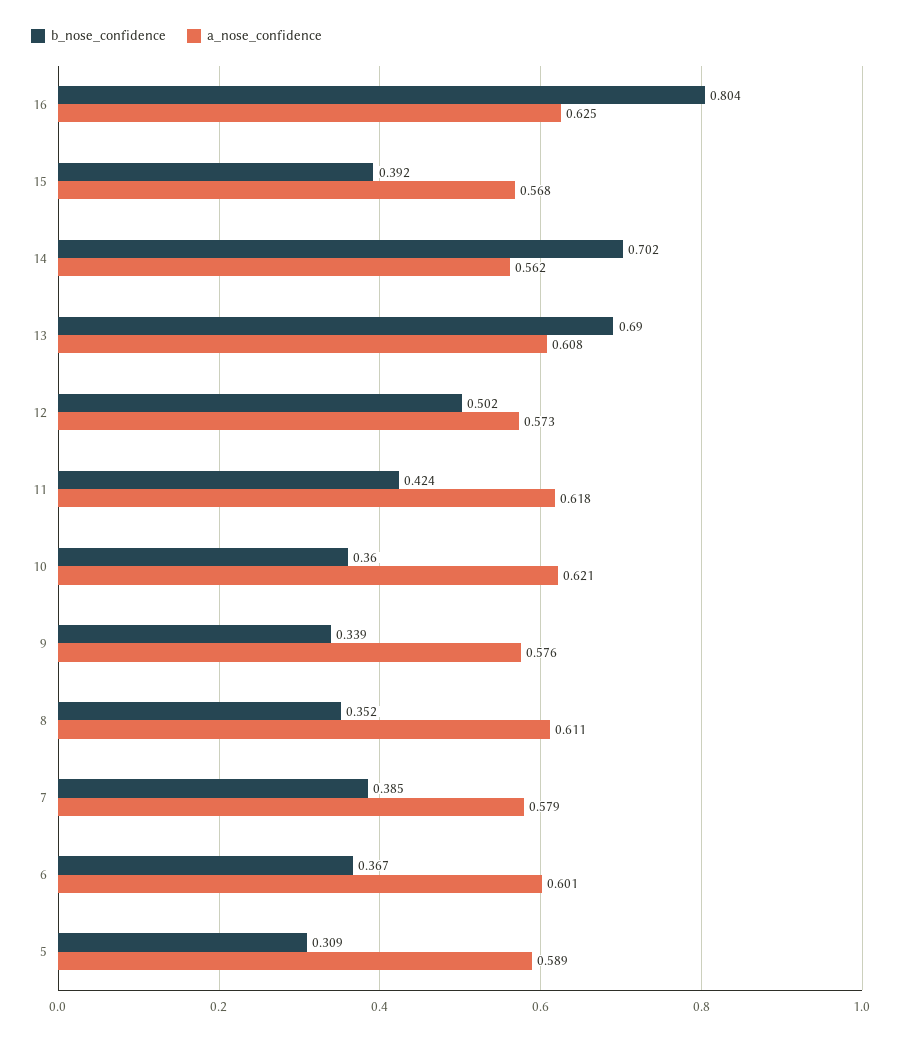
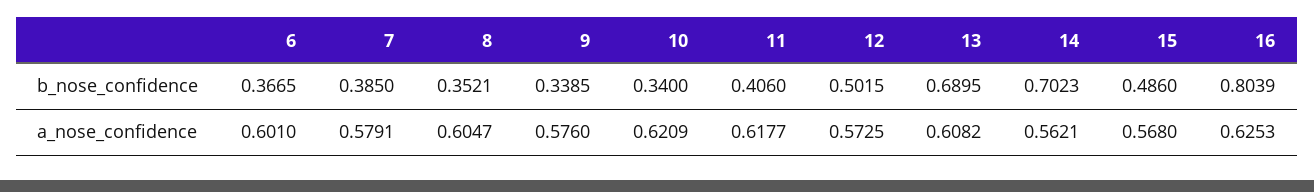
b_nose_confidence, 15: 0.392 -> 0.486
b_nose_confidence, 11: 0.424 -> 0.406
b_nose_confidence, 10: 0.36 -> 0.34
a_nose_confidence, 8: 0.611 -> 0.6047
b_nose_confidence, 5: 0.309 -> none
a_nose_confidence, 5: 0.589 -> none

